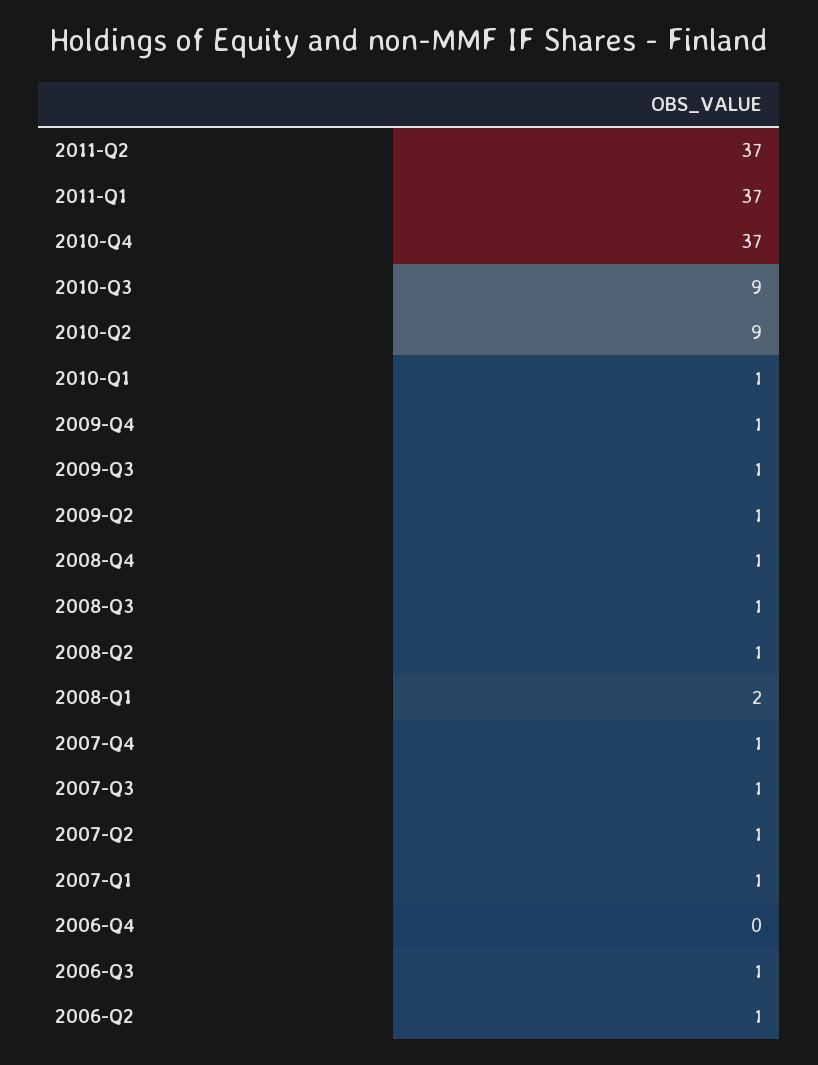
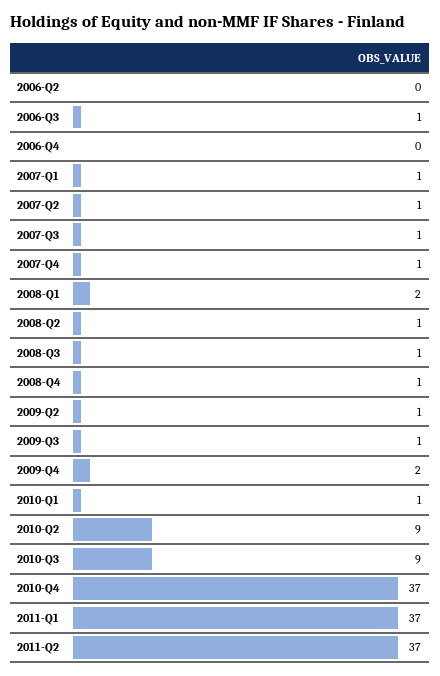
2009-Q4: 1 -> 2
2006-Q2: 1 -> 0

